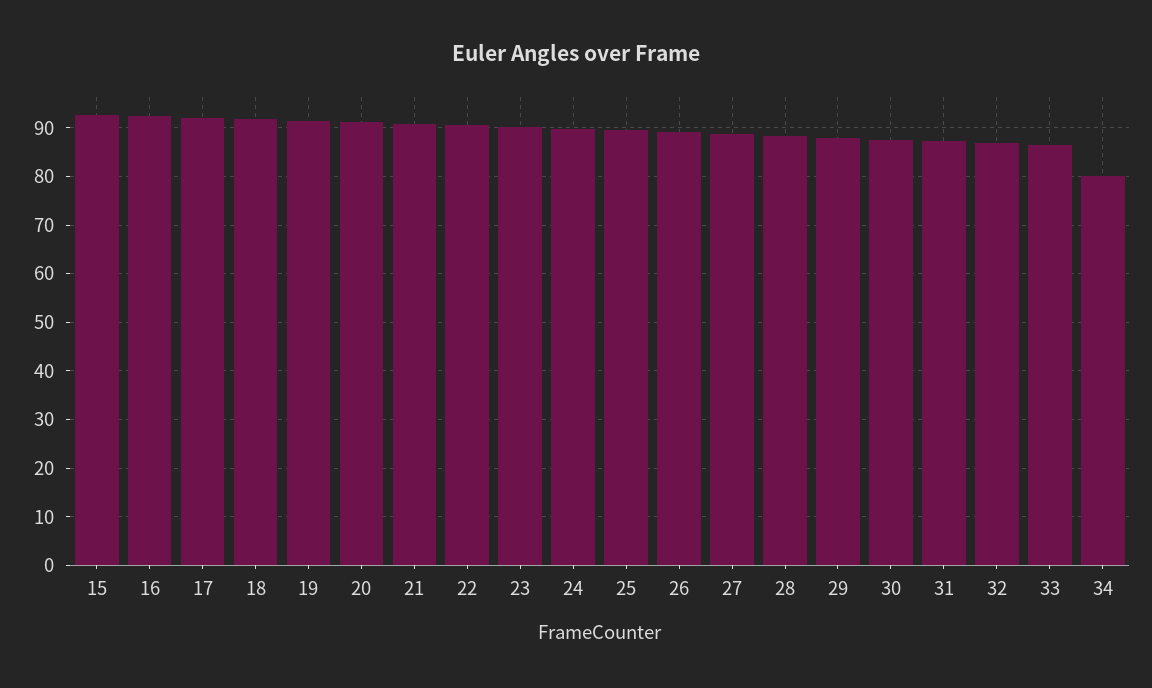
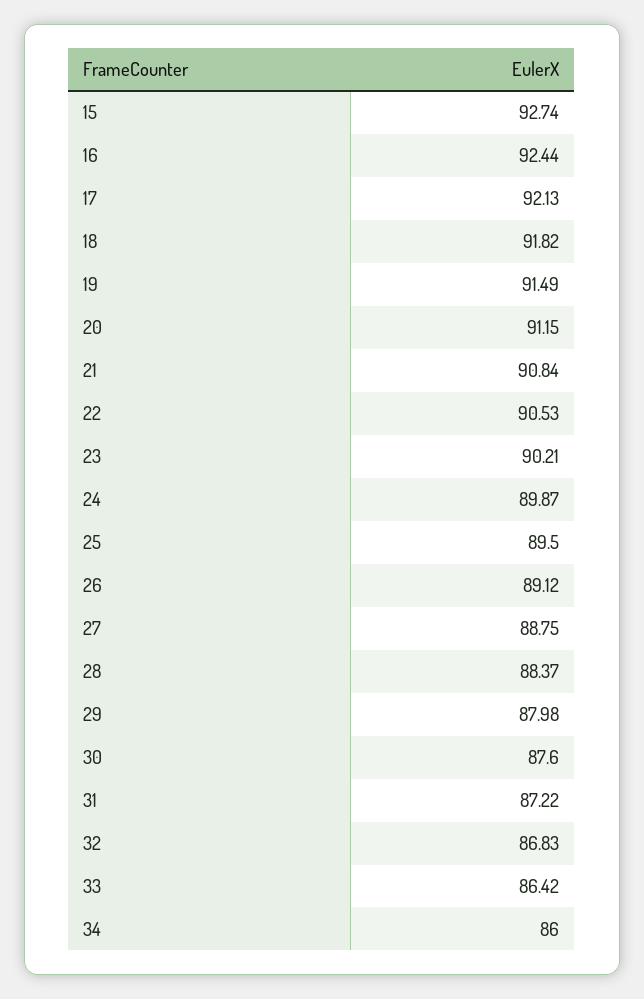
34: 80 -> 86

